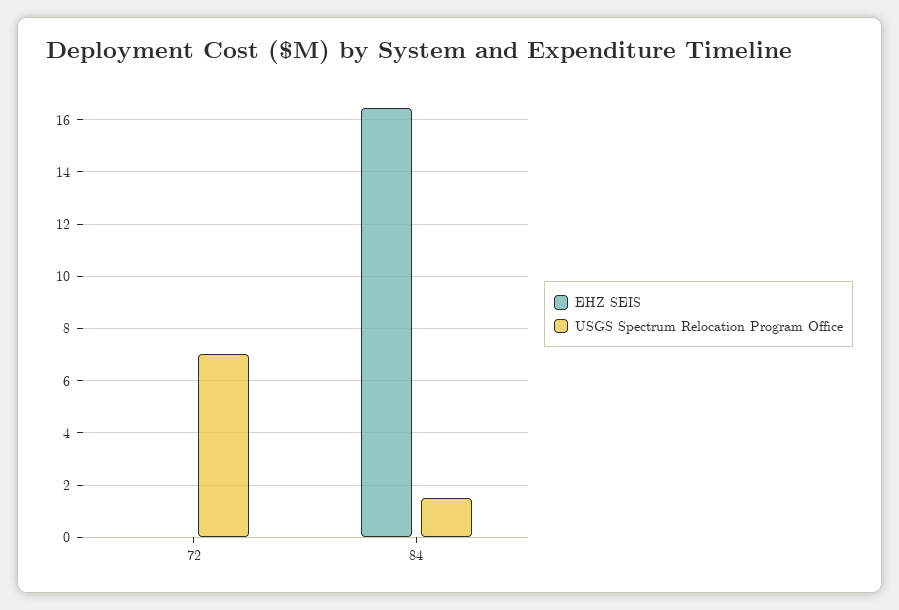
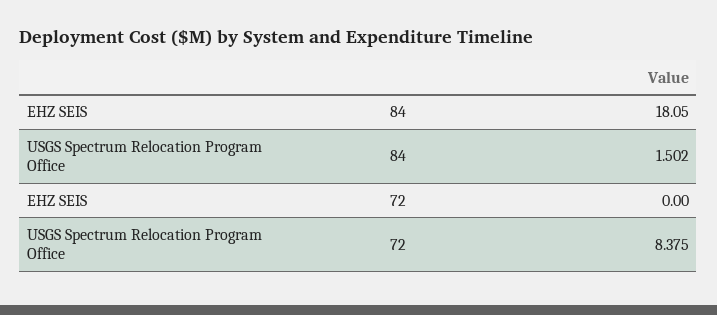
USGS Spectrum Relocation Program Office, 72: 7 -> 8.375
EHZ SEIS, 84: 16.5 -> 18.05

